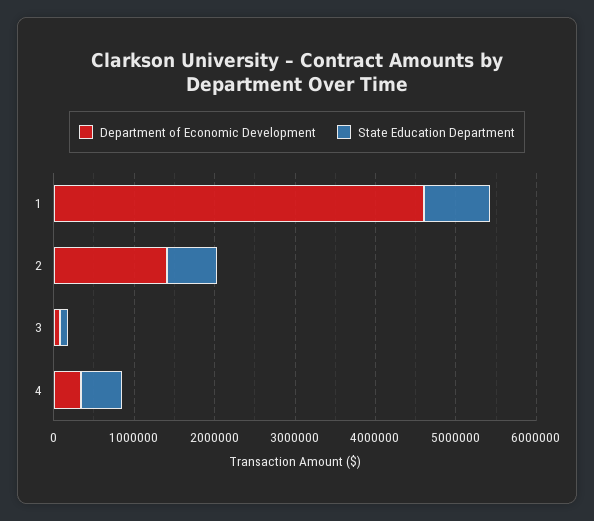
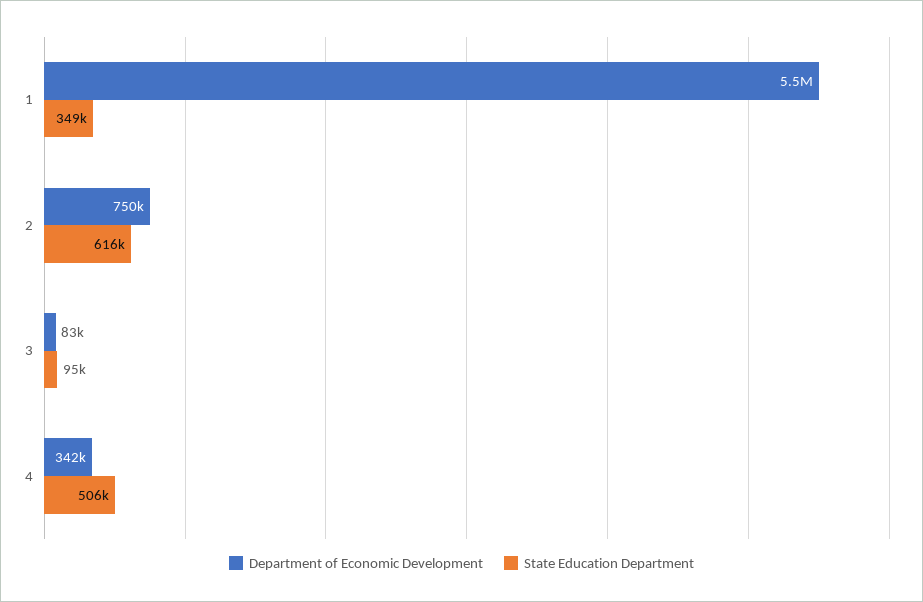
Department of Economic Development, 1: 4600000 -> 5500000
State Education Department, 1: 800000 -> 349000
Department of Economic Development, 2: 1400000 -> 750000

